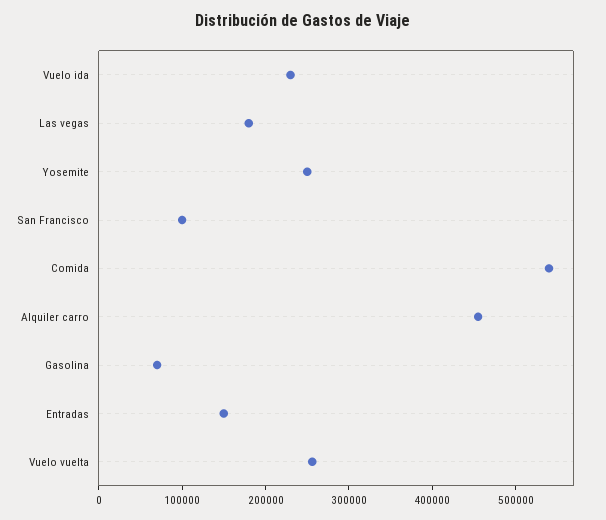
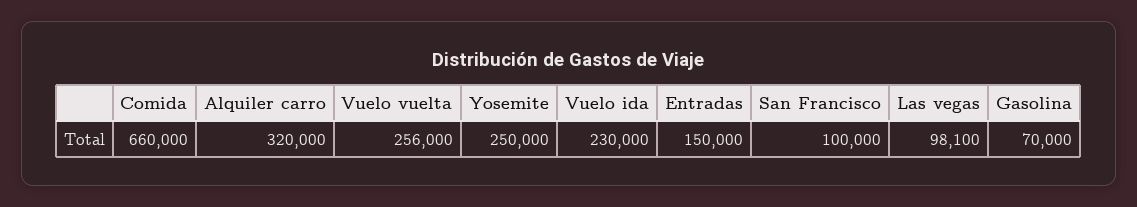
Las vegas: 180000 -> 98100
Comida: 540000 -> 660000
Alquiler carro: 460000 -> 320000

